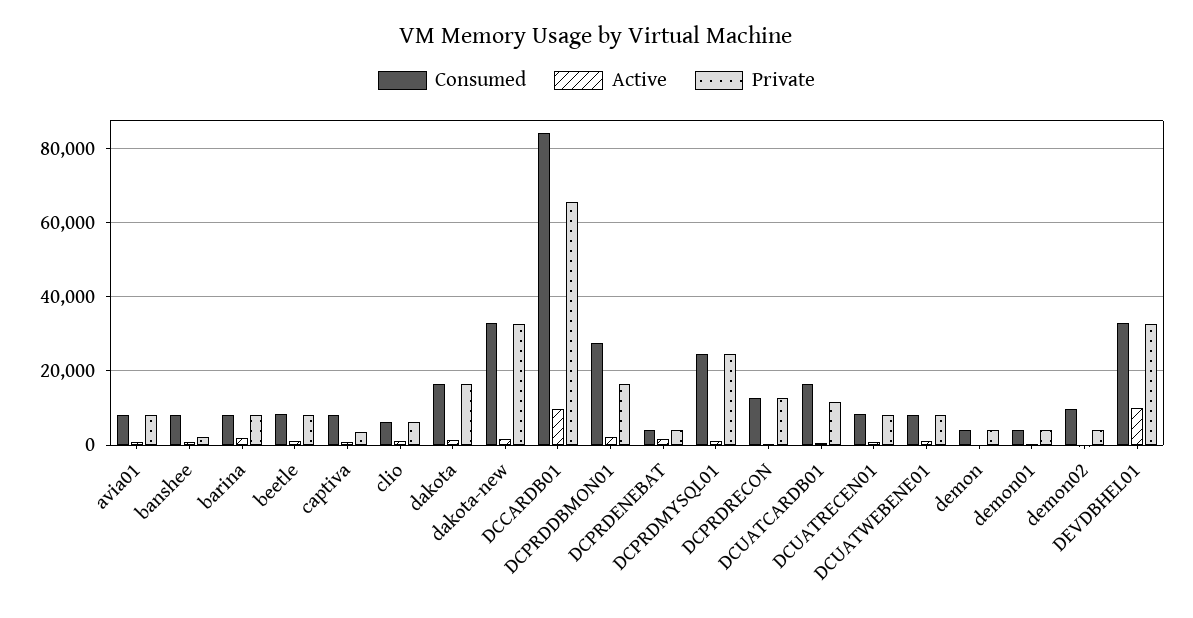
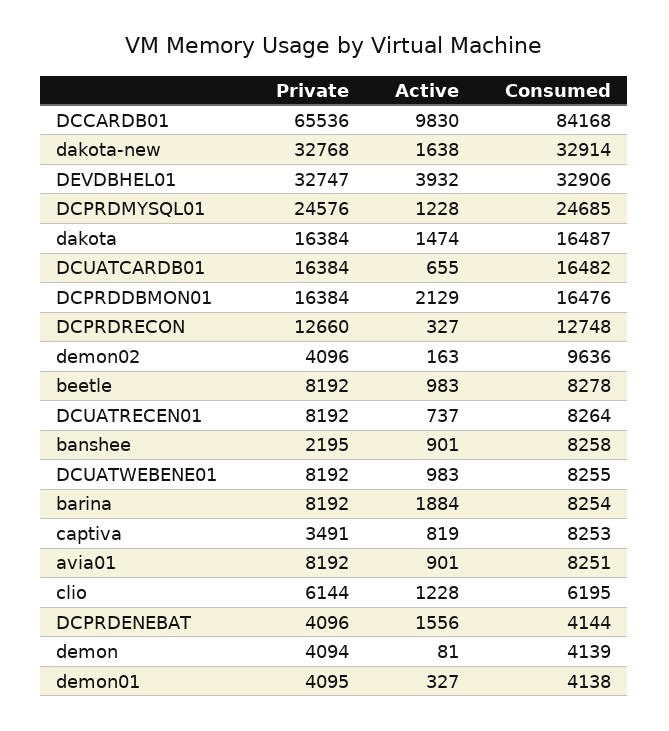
Consumed, DCPRDDBMON01: 28000 -> 16476
Private, DCUATCARDB01: 12000 -> 16384
Active, DEVDBHEL01: 10000 -> 3932

